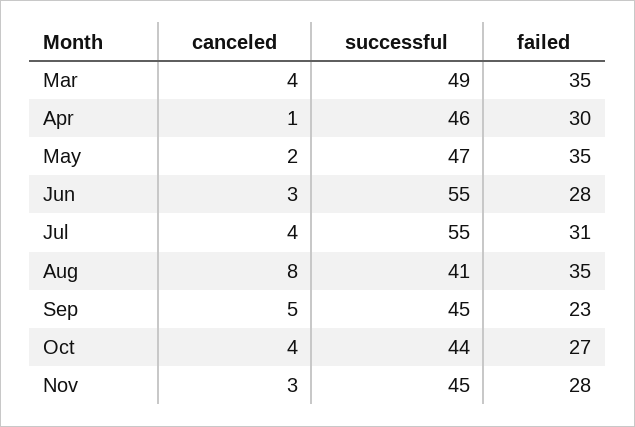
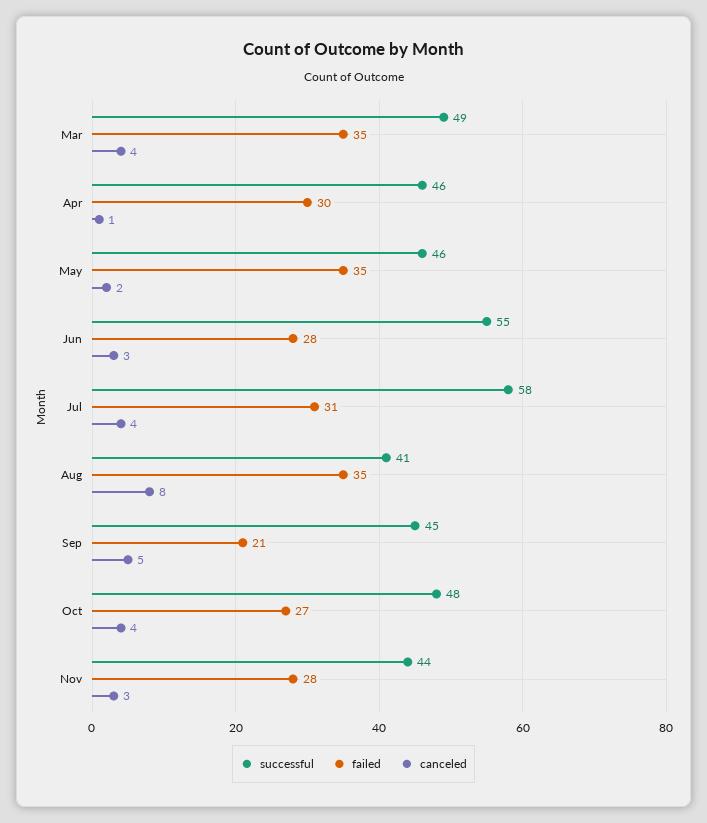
successful, May: 47 -> 46
successful, Jul: 55 -> 58
failed, Sep: 23 -> 21
successful, Oct: 44 -> 48
successful, Nov: 45 -> 44

